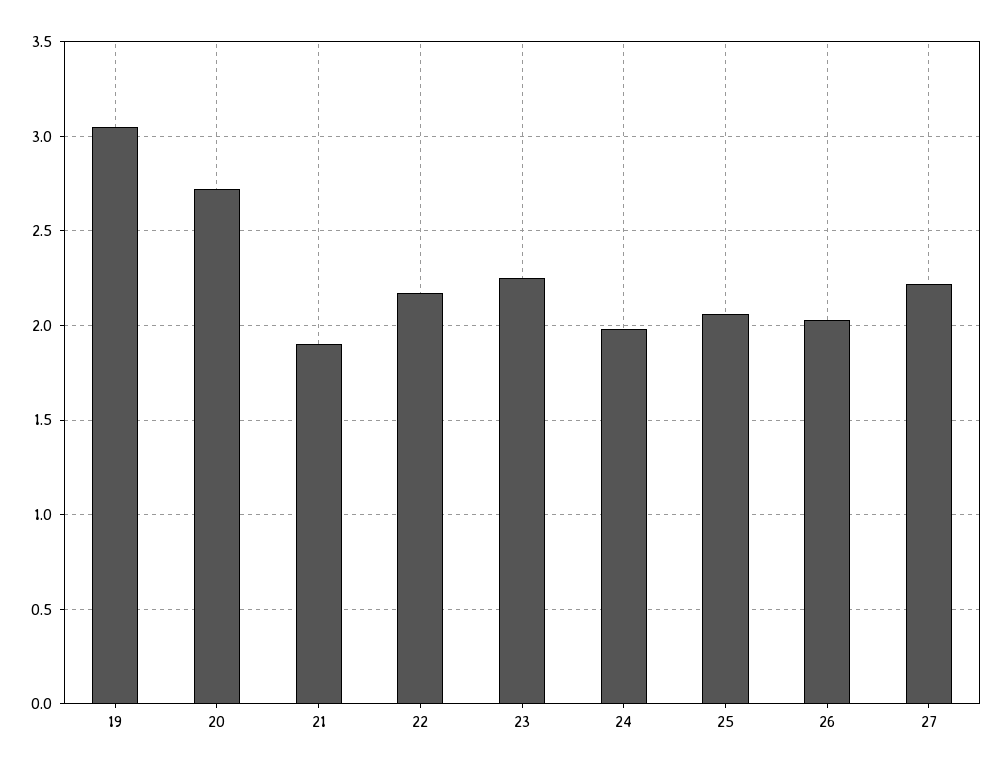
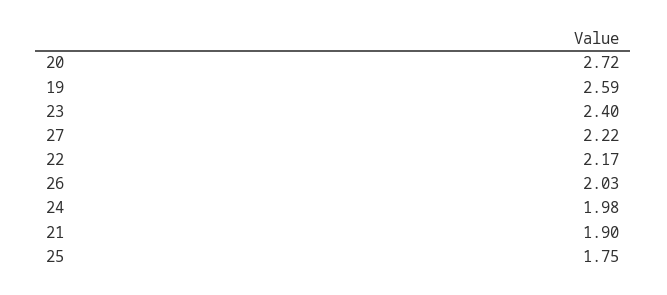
19: 3.05 -> 2.59
23: 2.25 -> 2.4
25: 2.05 -> 1.75

